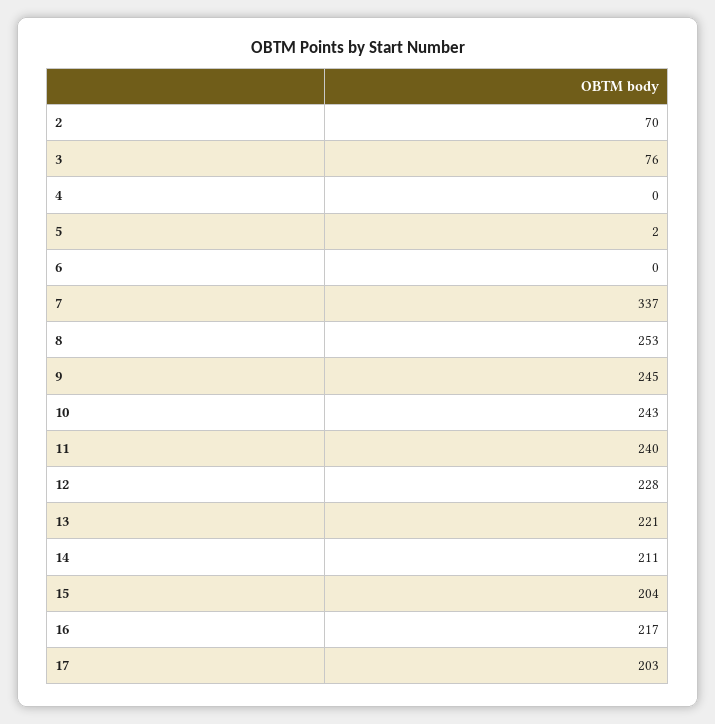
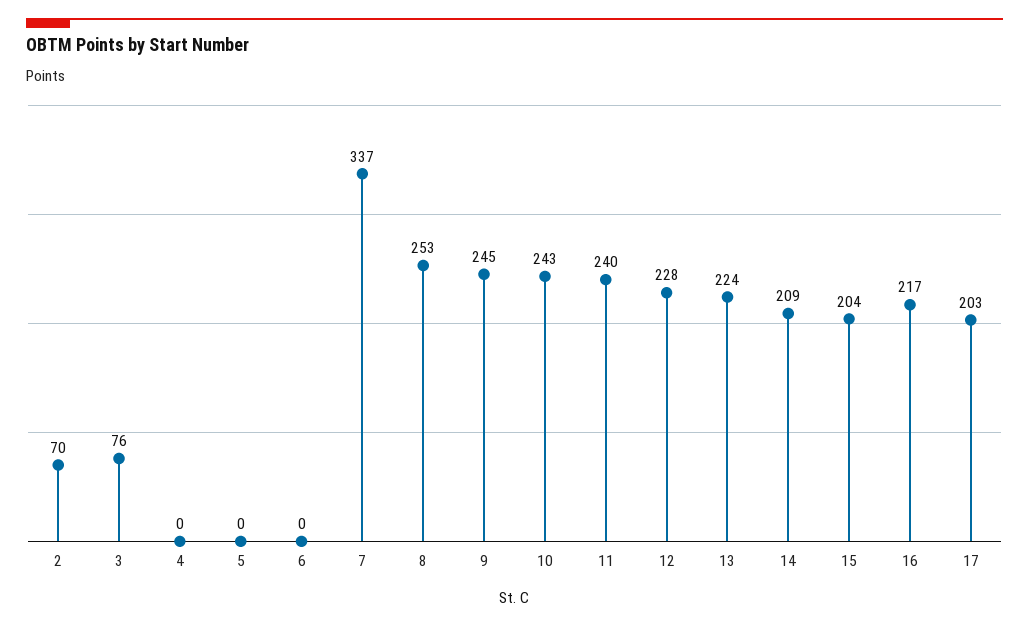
5: 2 -> 0
13: 221 -> 224
14: 211 -> 209

